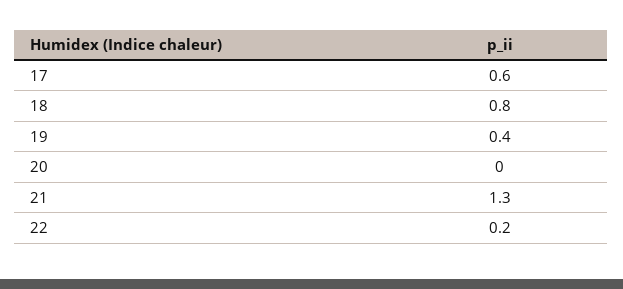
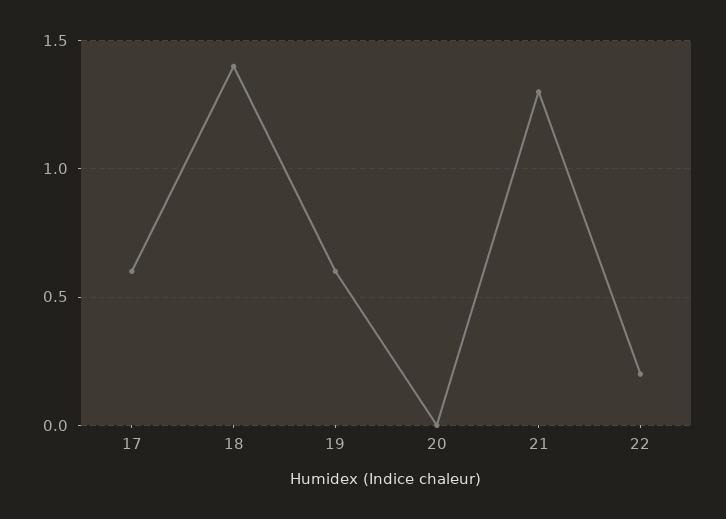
18: 0.8 -> 1.4
19: 0.4 -> 0.6

